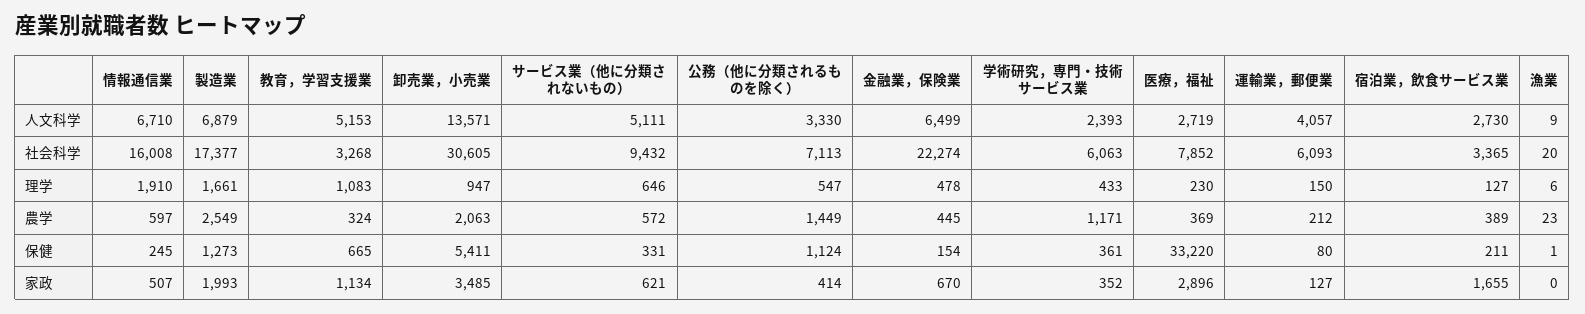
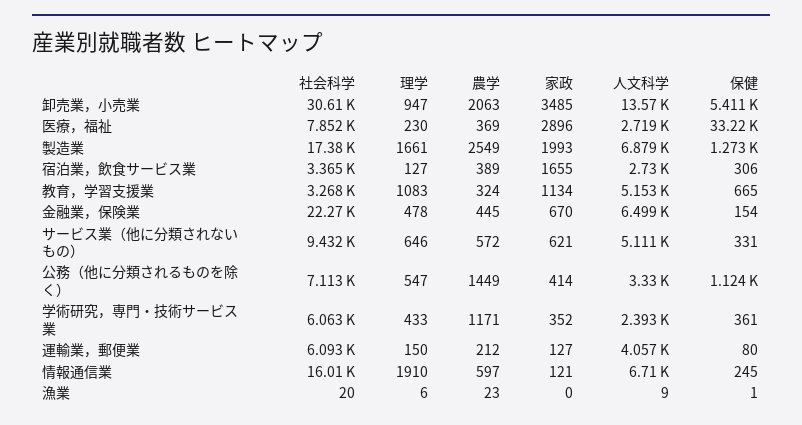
宿泊業，飲食サービス業, 保健: 211 -> 306
情報通信業, 家政: 507 -> 121

